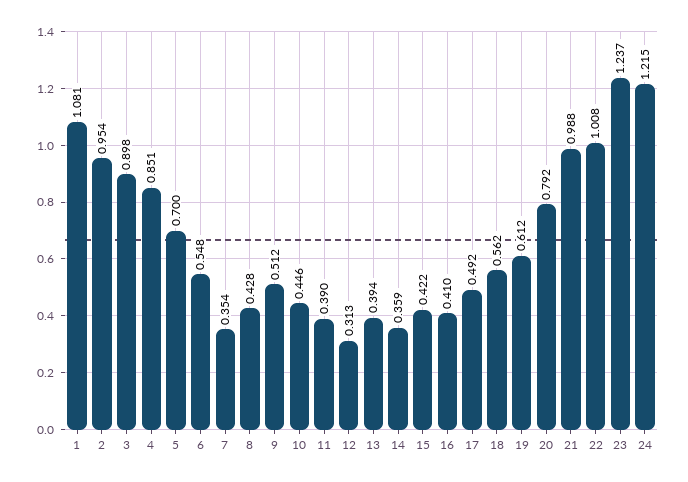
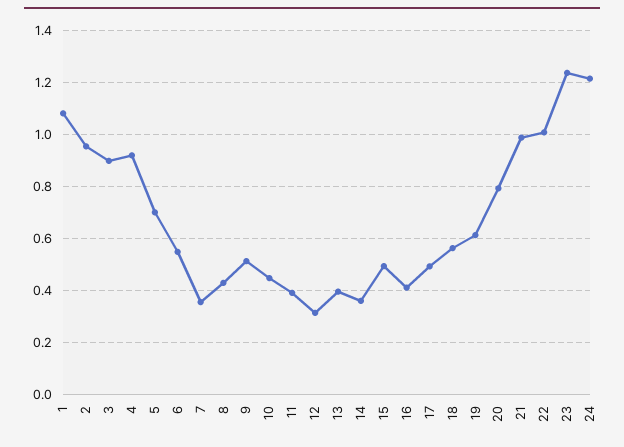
4: 0.851 -> 0.925
15: 0.422 -> 0.5

